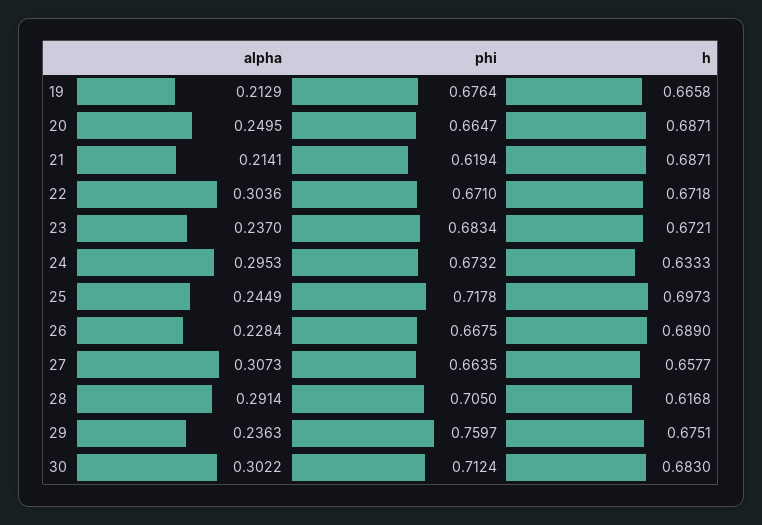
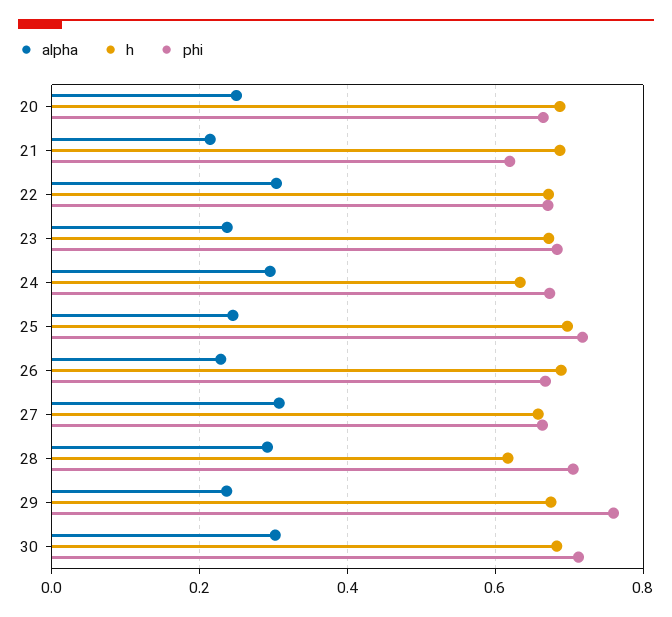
alpha, 19: 0.2129 -> none
phi, 19: 0.6764 -> none
h, 19: 0.6658 -> none

